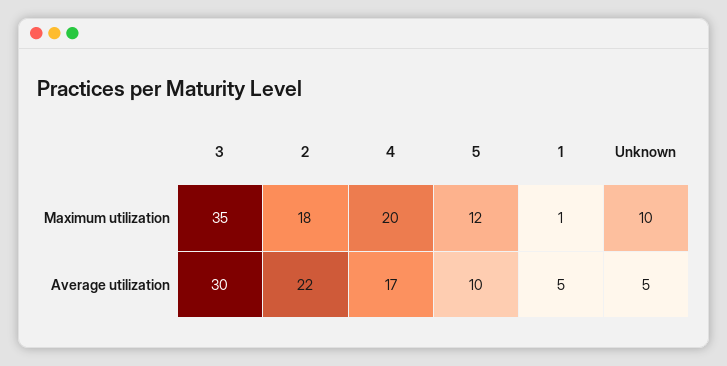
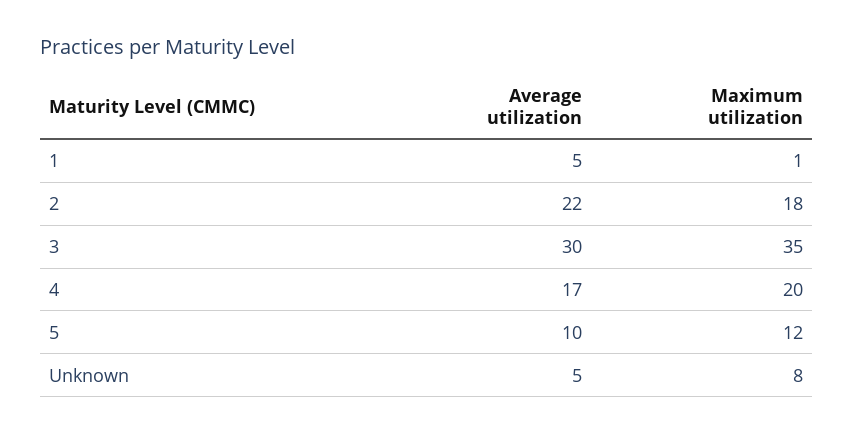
Unknown, Maximum utilization: 10 -> 8

